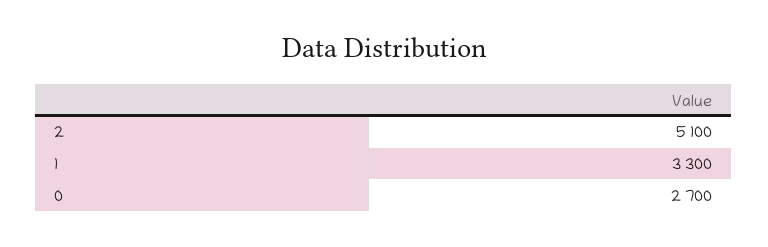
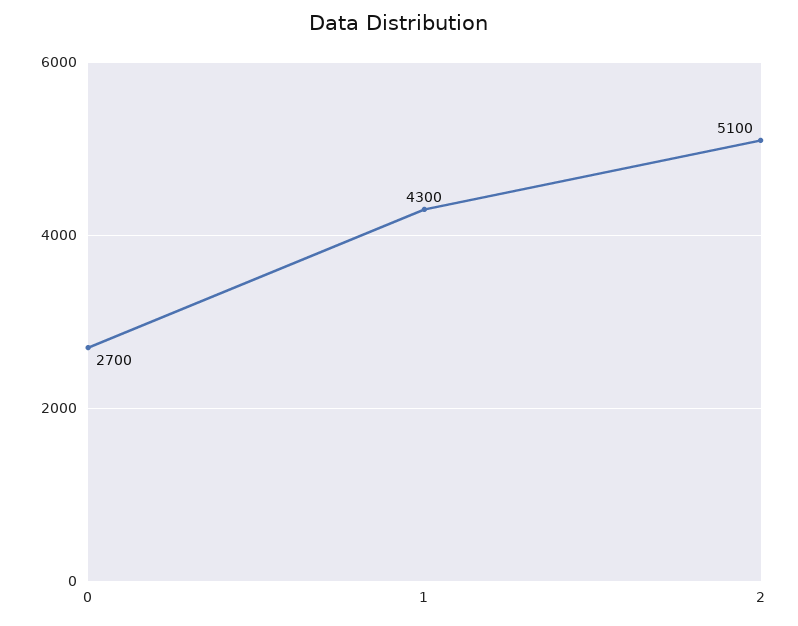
1: 3300 -> 4300

